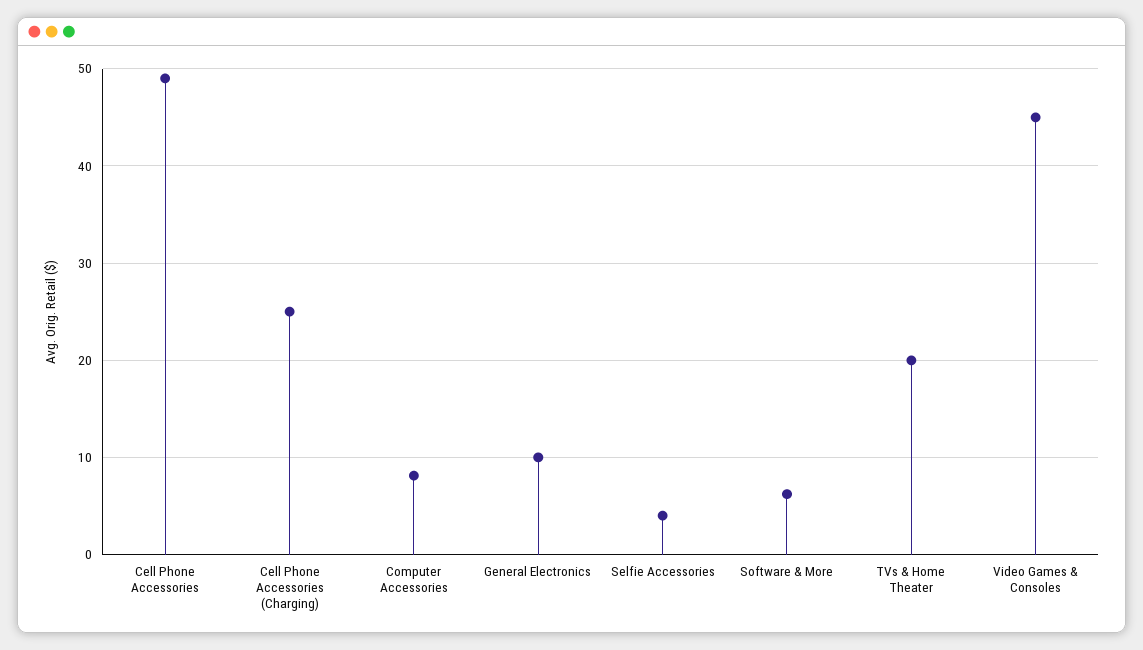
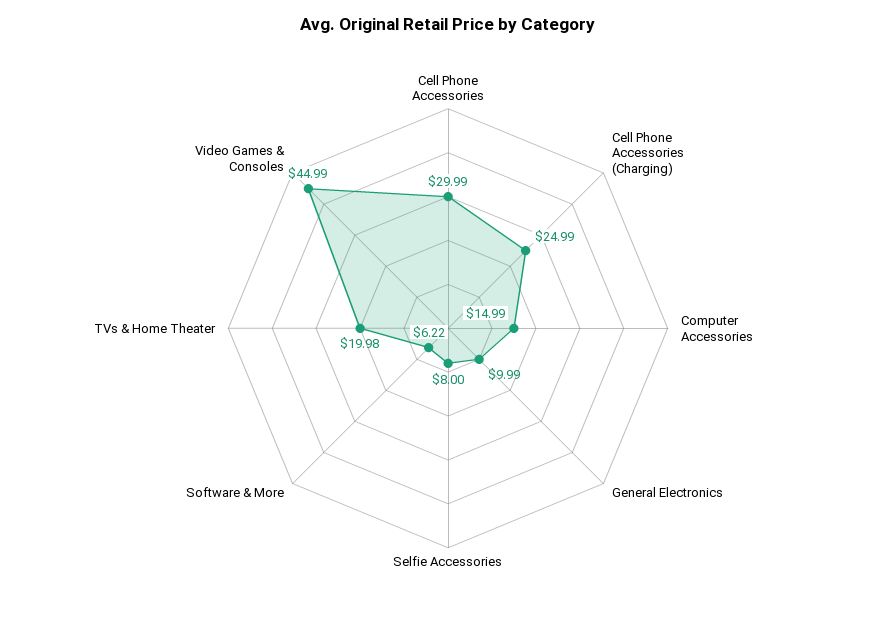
Cell Phone Accessories: 49 -> 29.99
Computer Accessories: 8 -> 14.99
Selfie Accessories: 4 -> 8

